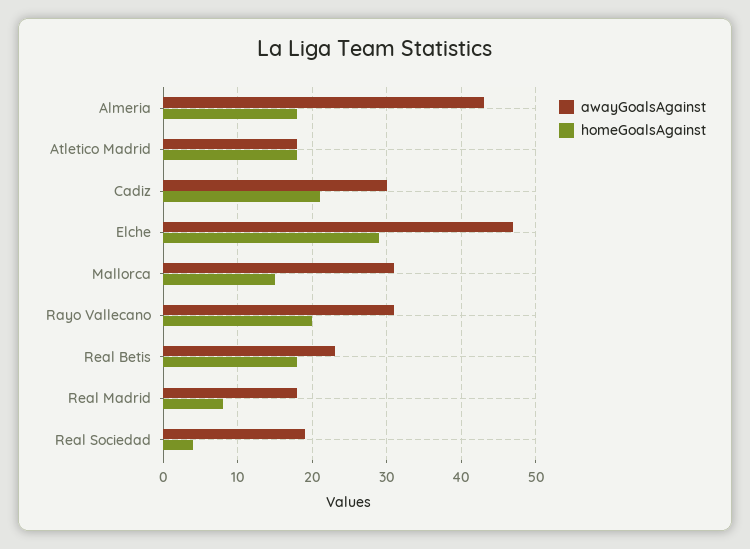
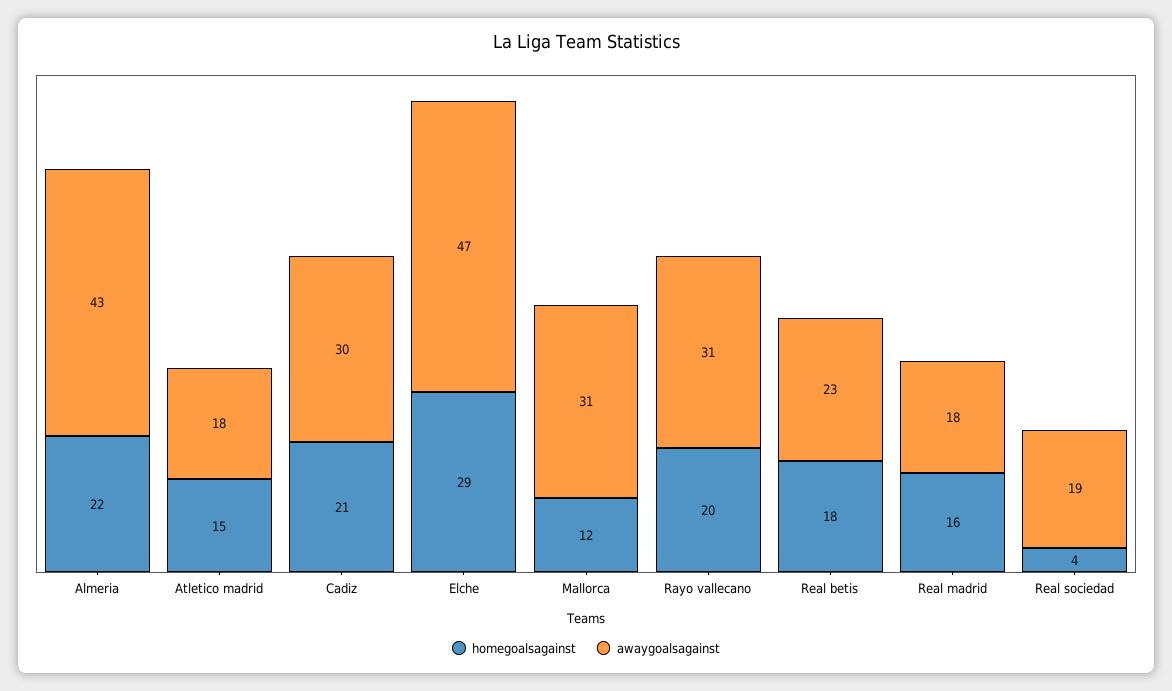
homeGoalsAgainst, Almeria: 18 -> 22
homeGoalsAgainst, Atletico Madrid: 18 -> 15
homeGoalsAgainst, Mallorca: 15 -> 12
homeGoalsAgainst, Real Madrid: 8 -> 16

